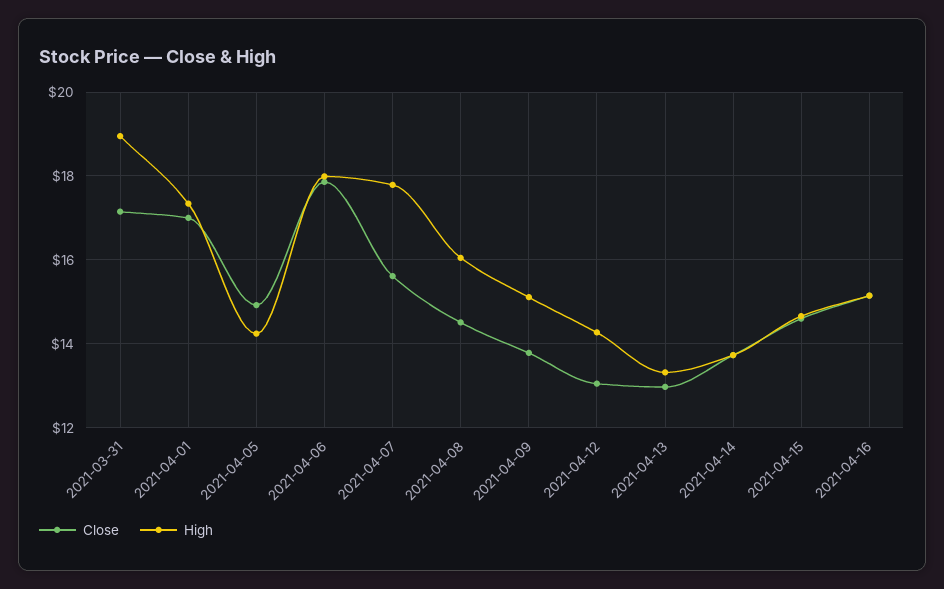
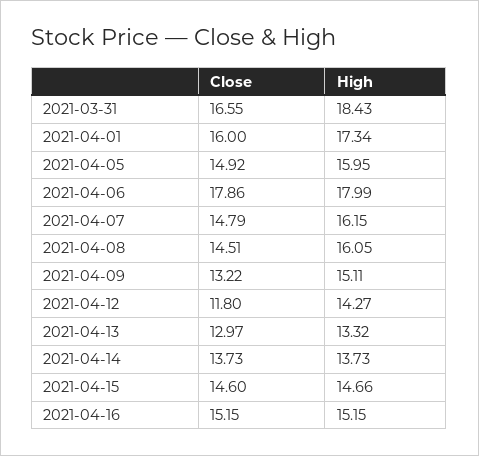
Close, 2021-03-31: 17.2 -> 16.55
High, 2021-03-31: 19 -> 18.43
Close, 2021-04-01: 17 -> 16
High, 2021-04-05: 14.2 -> 15.95
Close, 2021-04-07: 15.6 -> 14.79
High, 2021-04-07: 17.8 -> 16.15
Close, 2021-04-09: 13.8 -> 13.22
Close, 2021-04-12: 13 -> 11.8

